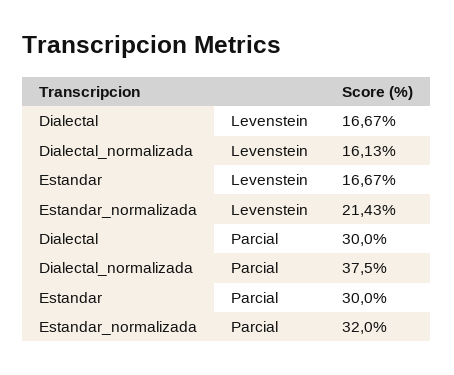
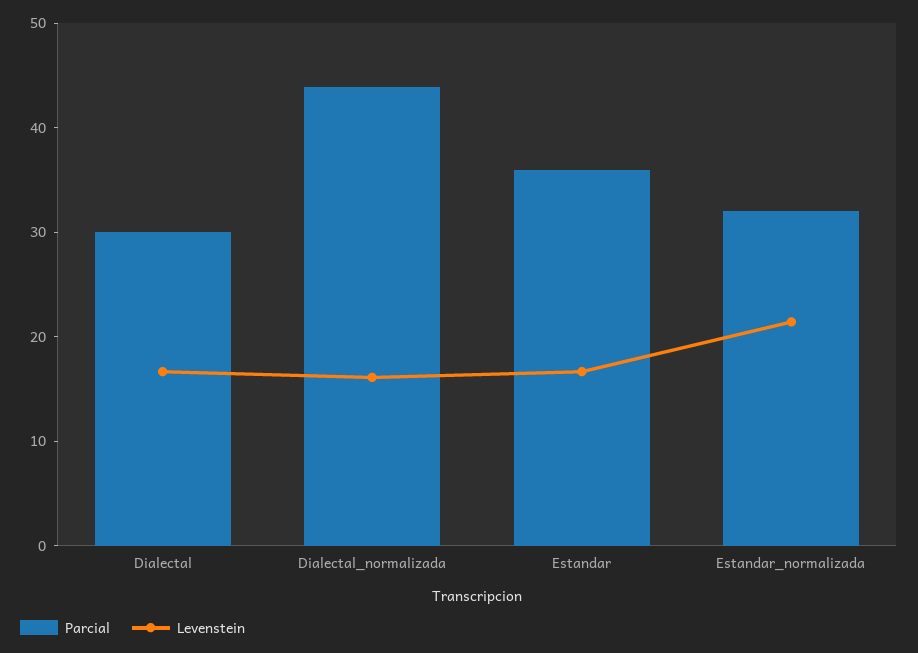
Parcial, Dialectal_normalizada: 37.5 -> 44
Parcial, Estandar: 30 -> 36

